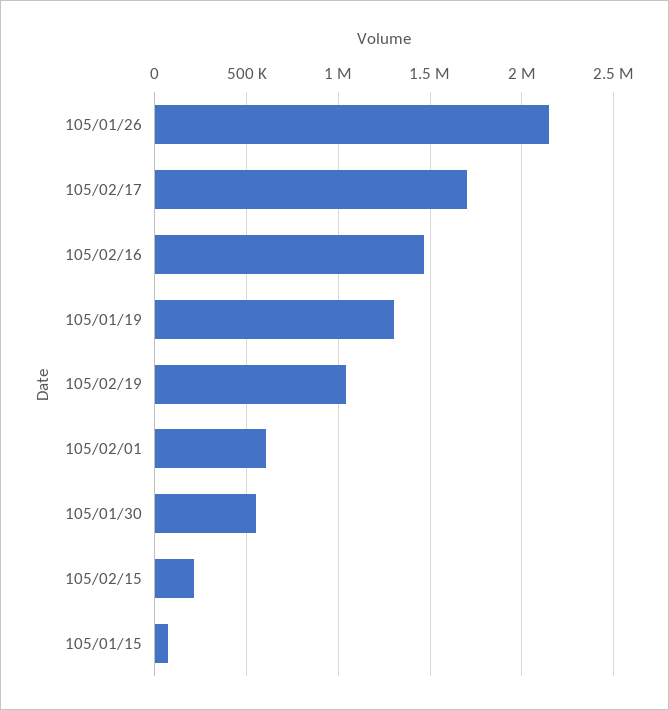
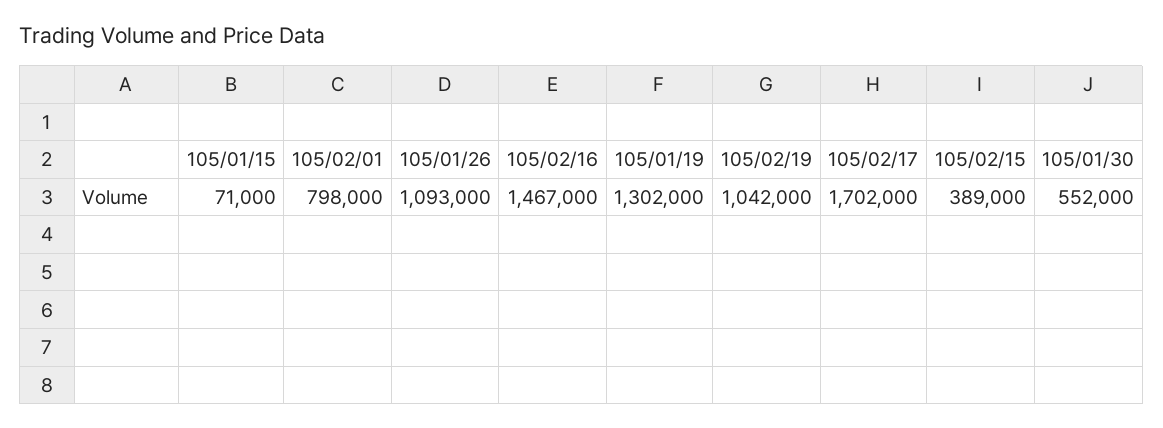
105/01/26: 2150000 -> 1093000
105/02/01: 600000 -> 798000
105/02/15: 200000 -> 389000

